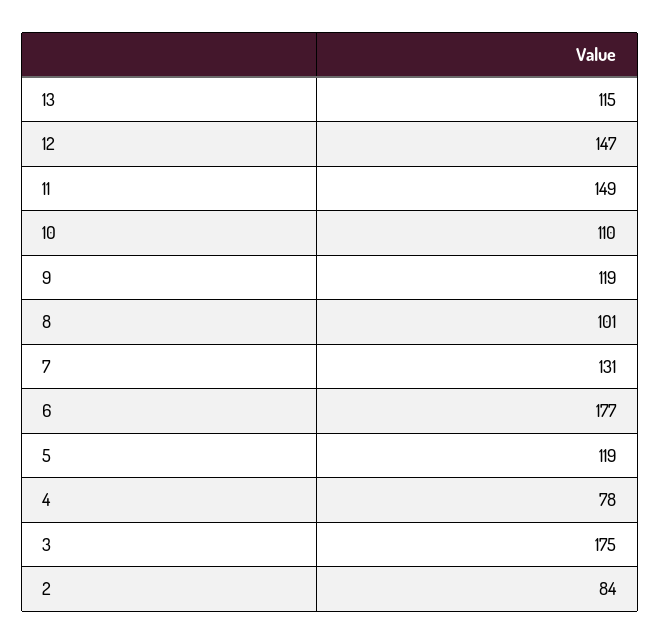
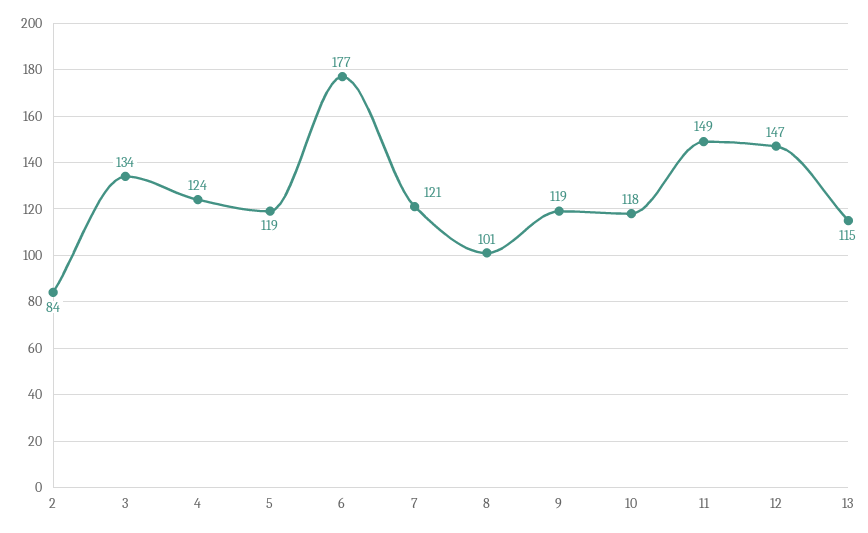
10: 110 -> 118
7: 131 -> 121
4: 78 -> 124
3: 175 -> 134

